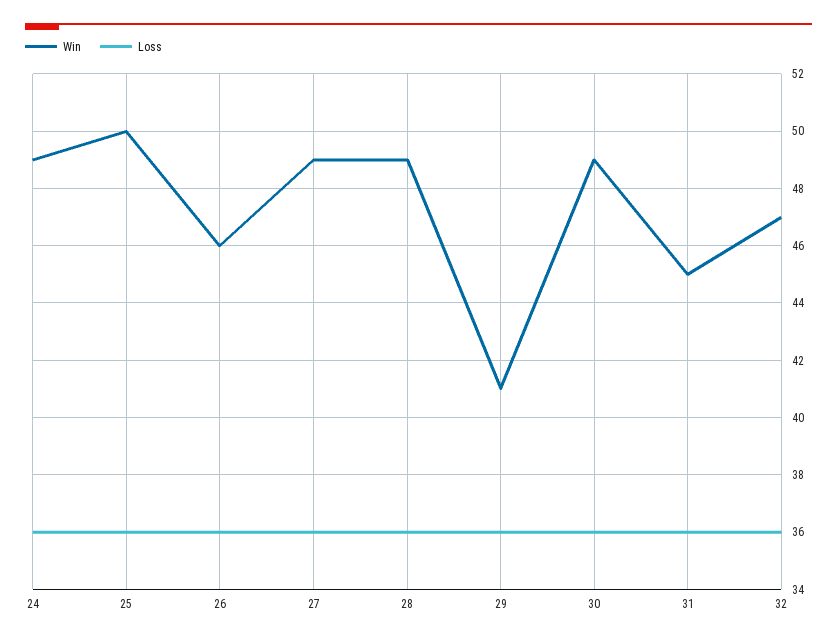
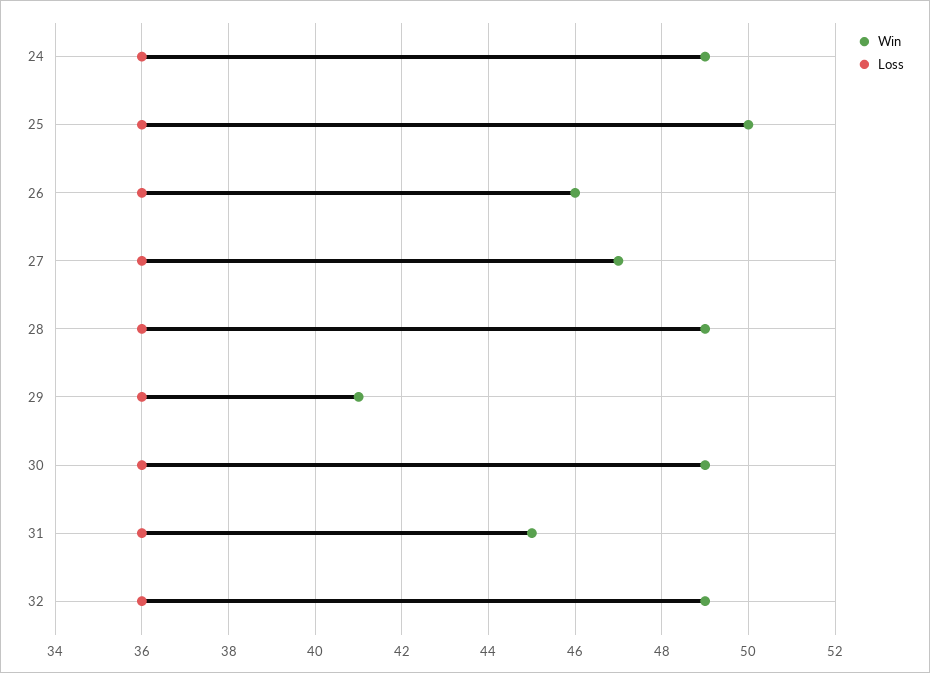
Win, 27: 49 -> 47
Win, 32: 47 -> 49

